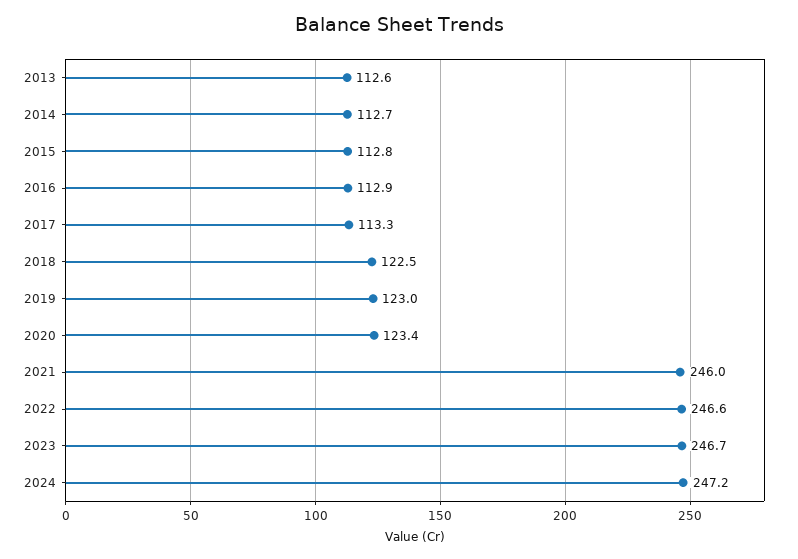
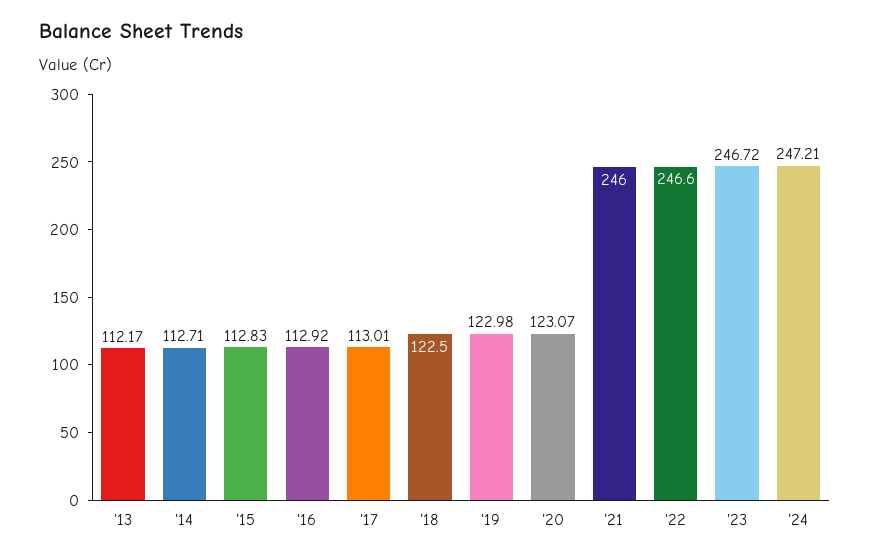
2013: 112.6 -> 112.17
2017: 113.3 -> 113.01
2020: 123.4 -> 123.07

